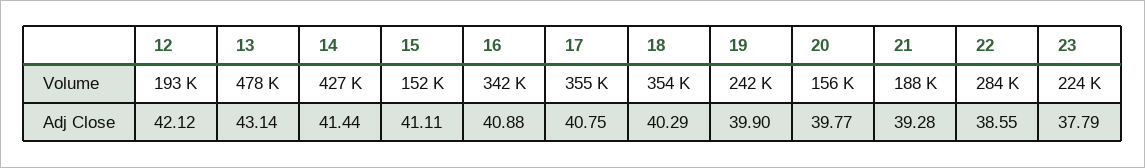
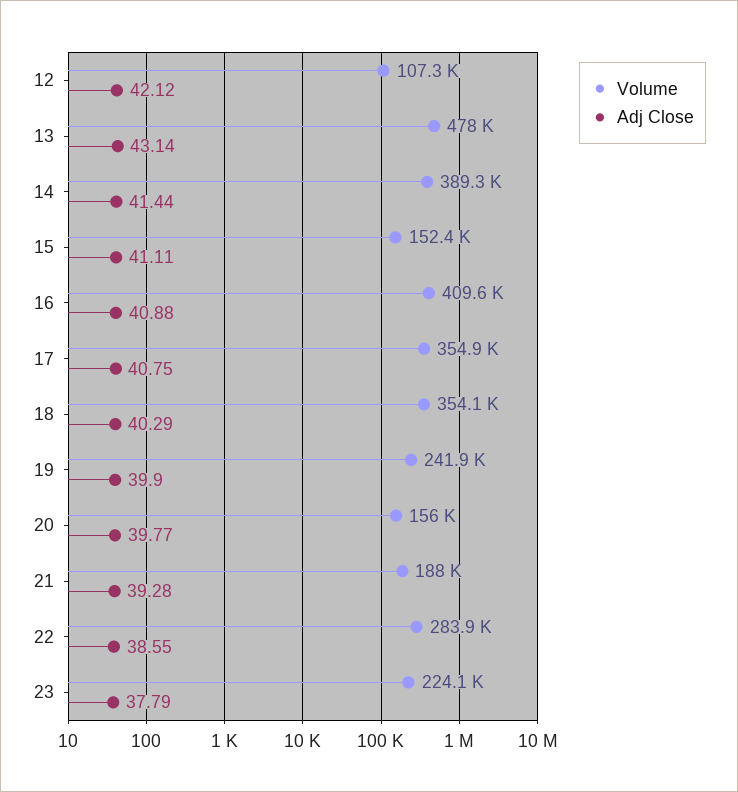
Volume, 12: 193000 -> 107300
Volume, 14: 427000 -> 389300
Volume, 16: 342000 -> 409600

